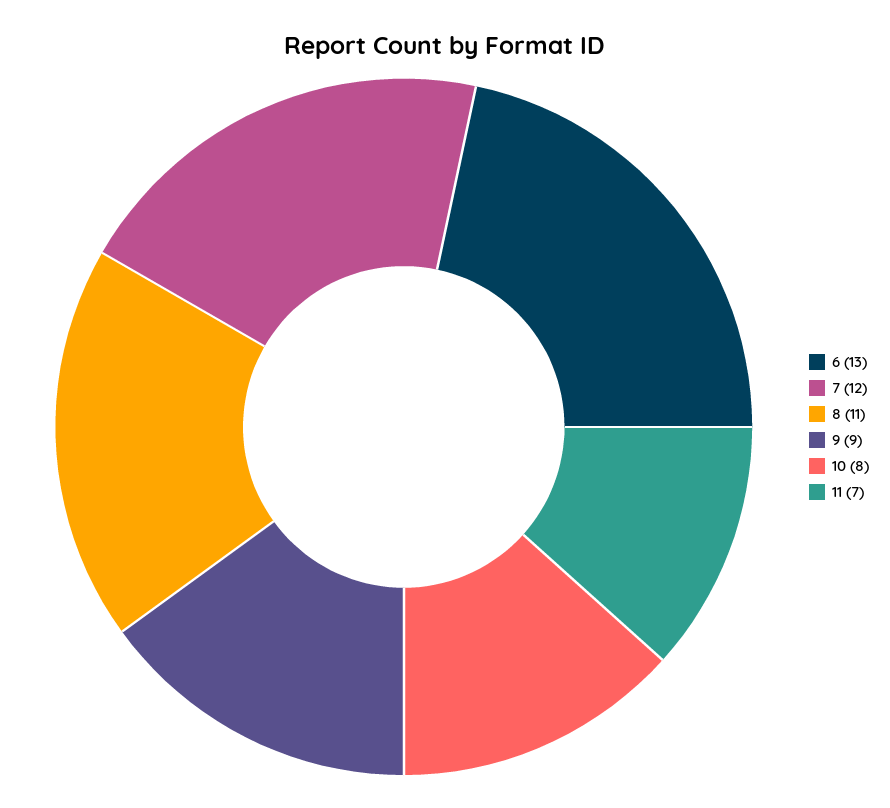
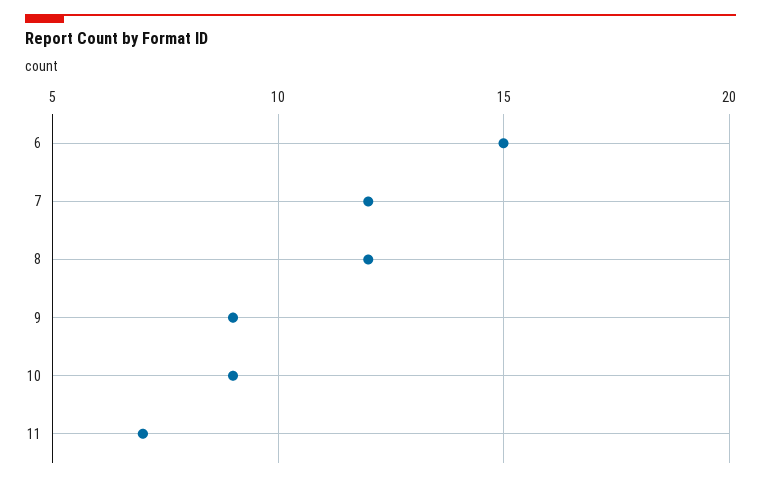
6: 13 -> 15
8: 11 -> 12
10: 8 -> 9

